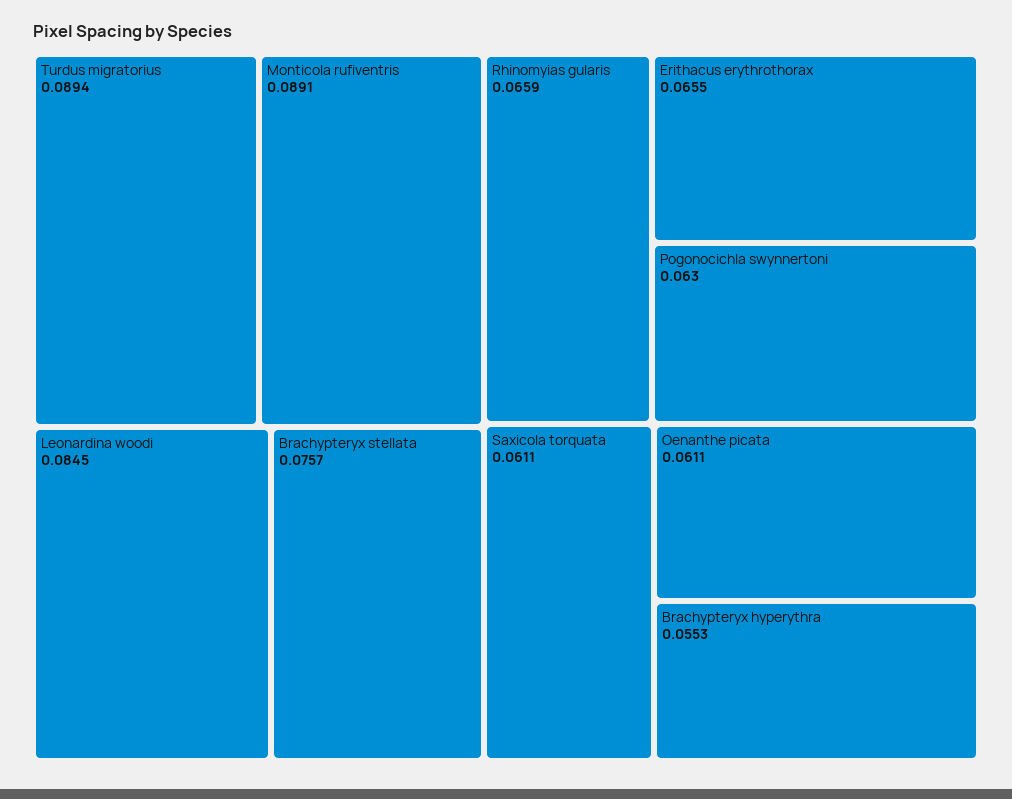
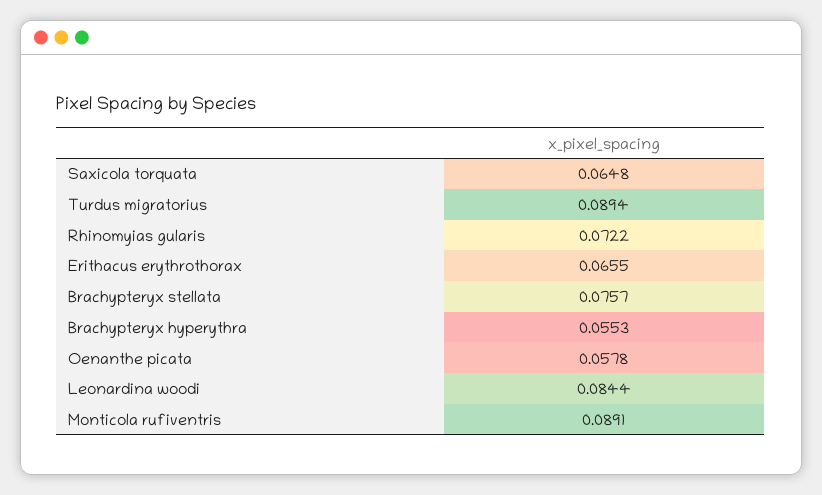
Leonardina woodi: 0.0845 -> 0.0844
Rhinomyias gularis: 0.0659 -> 0.0722
Pogonocichla swynnertoni: 0.063 -> none
Saxicola torquata: 0.0611 -> 0.0648
Oenanthe picata: 0.0611 -> 0.0578

